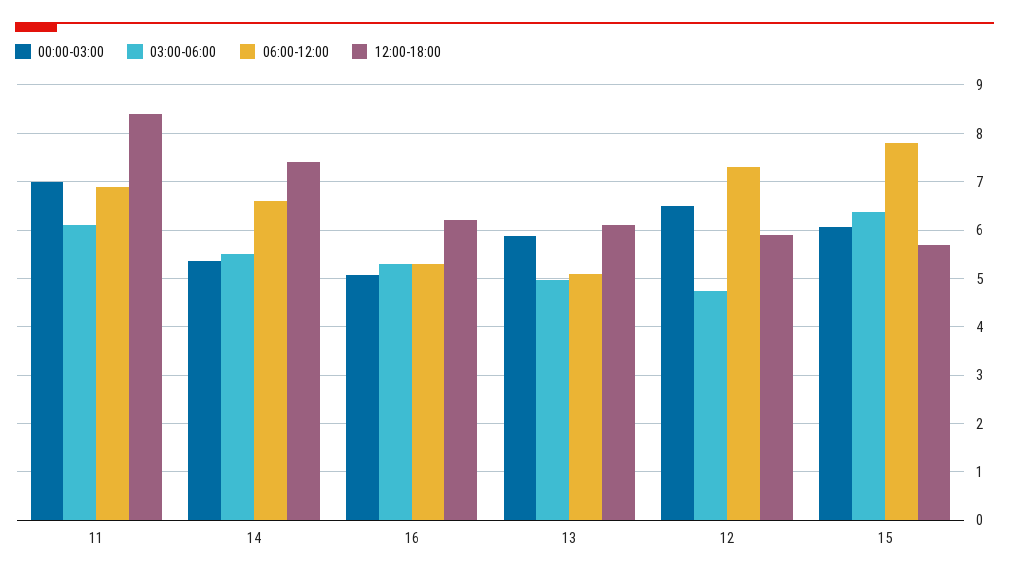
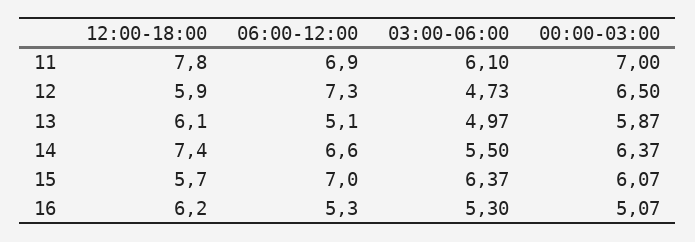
12:00-18:00, 11: 8.4 -> 7.8
00:00-03:00, 14: 5.4 -> 6.37
06:00-12:00, 15: 7.8 -> 7

